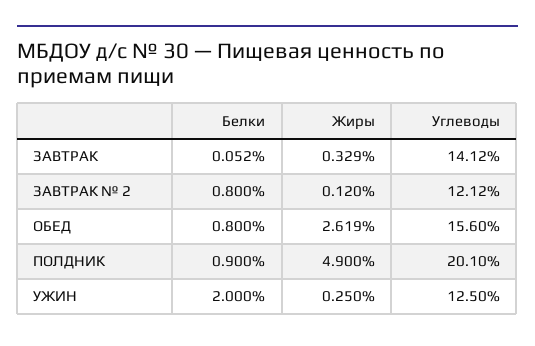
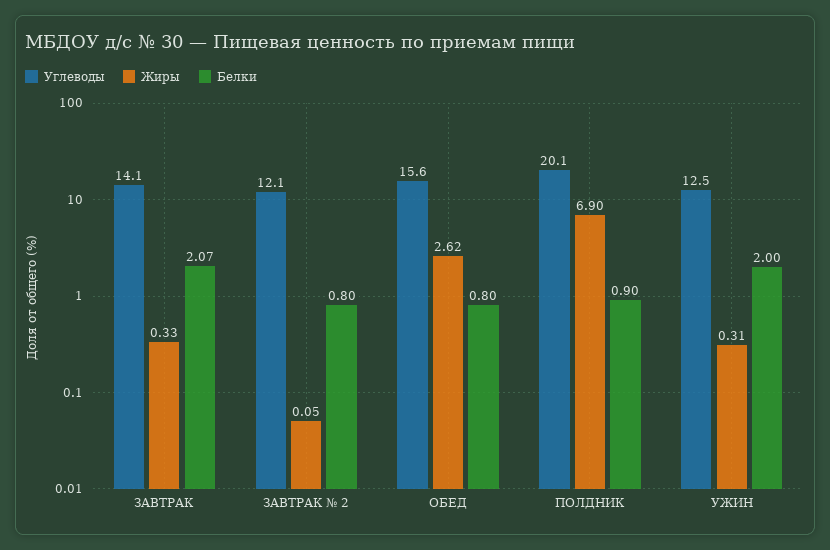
Белки, ЗАВТРАК: 0.052 -> 2.07
Жиры, ЗАВТРАК № 2: 0.12 -> 0.05
Жиры, ПОЛДНИК: 4.9 -> 6.9
Жиры, УЖИН: 0.25 -> 0.31

